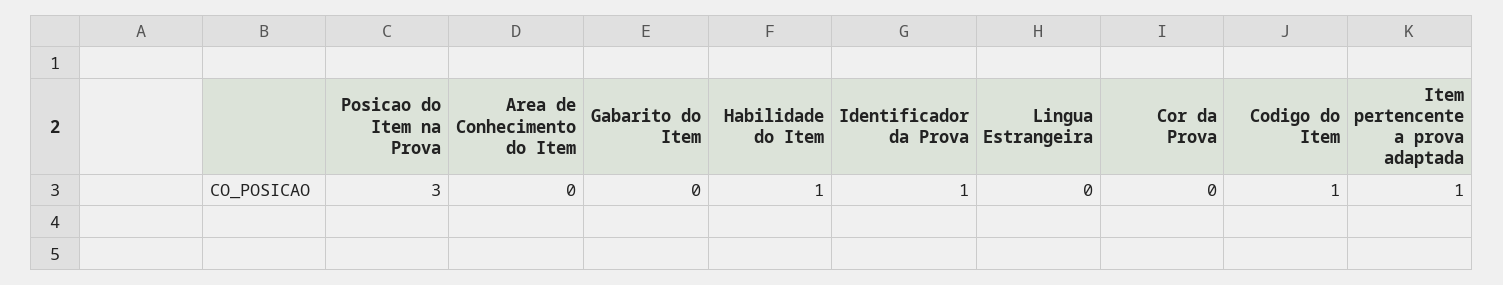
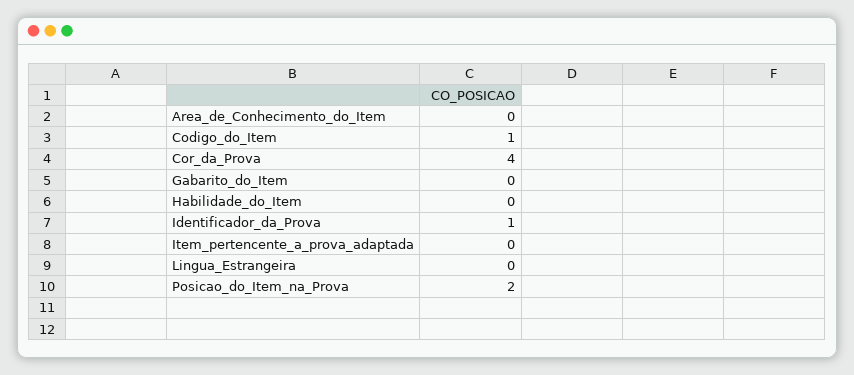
Posicao do Item na Prova: 3 -> 2
Habilidade do Item: 1 -> 0
Cor da Prova: 0 -> 4
Item pertencente a prova adaptada: 1 -> 0

